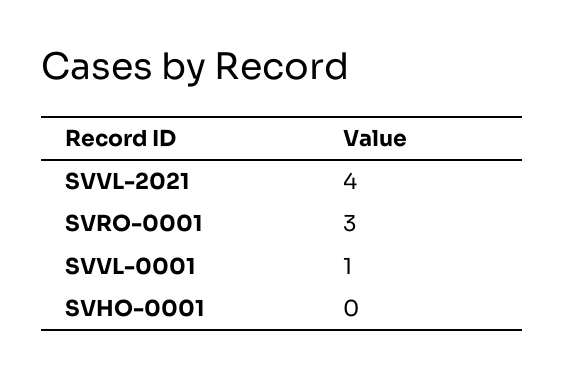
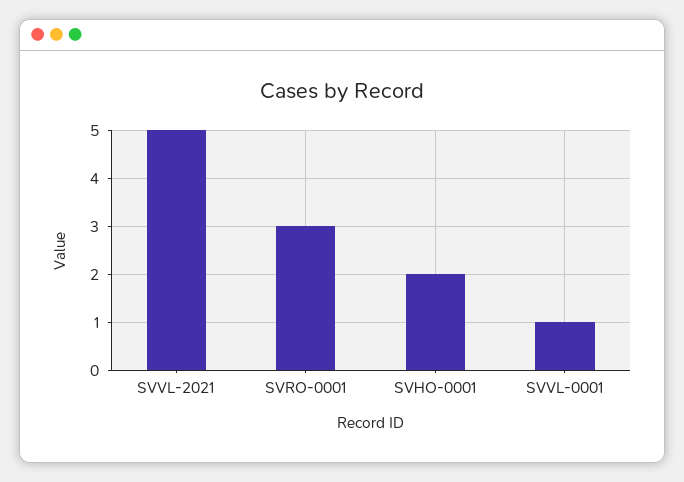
SVVL-2021: 4 -> 5
SVHO-0001: 0 -> 2

